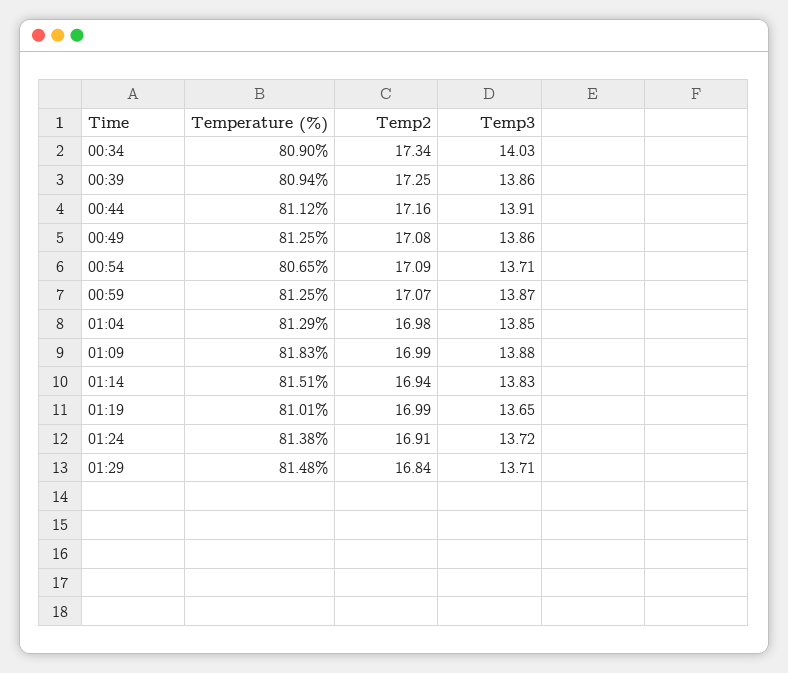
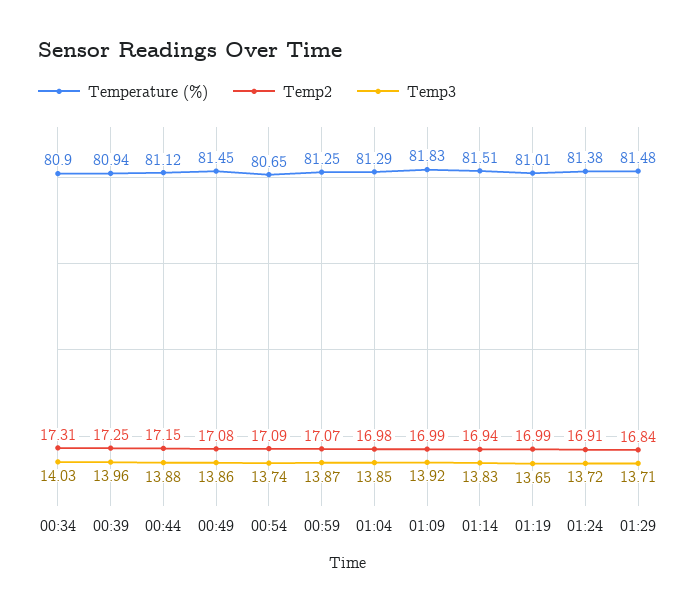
Temp2, 00:34: 17.34 -> 17.31
Temp3, 00:39: 13.86 -> 13.96
Temp2, 00:44: 17.16 -> 17.15
Temp3, 00:44: 13.91 -> 13.88
Temperature (%), 00:49: 81.25 -> 81.45
Temp3, 00:54: 13.71 -> 13.74
Temp3, 01:09: 13.88 -> 13.92

